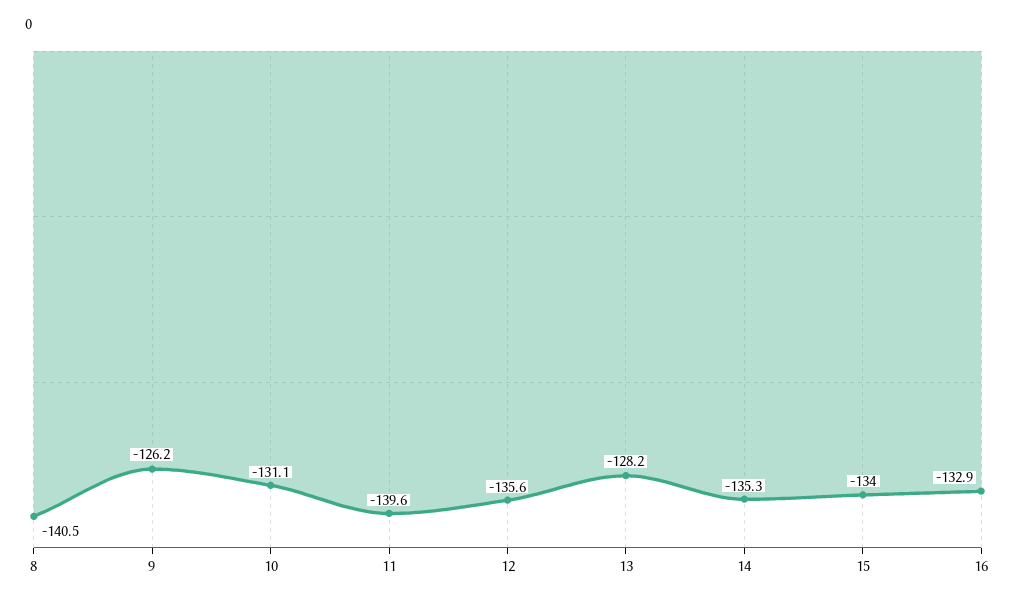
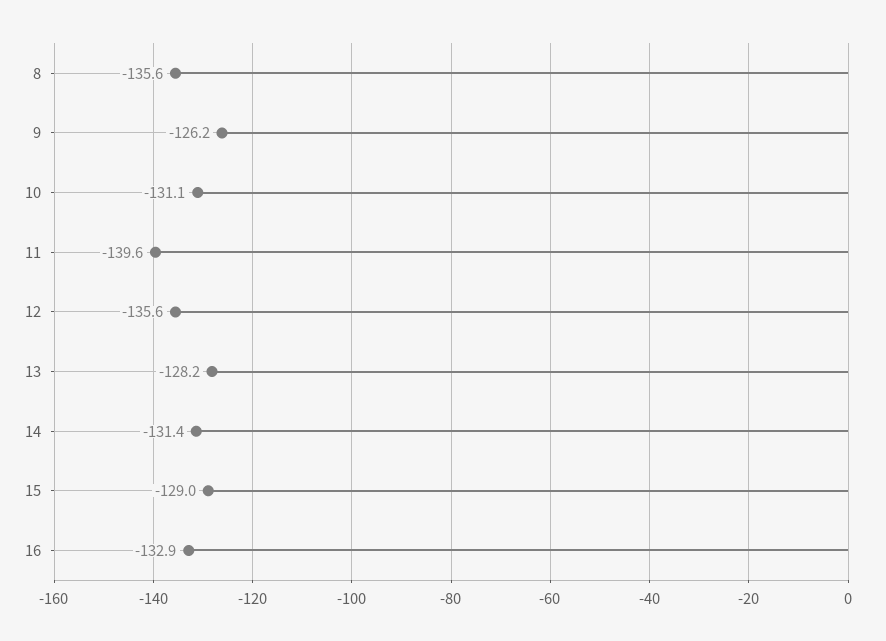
8: -140.5 -> -135.6
14: -135.3 -> -131.4
15: -134 -> -129

